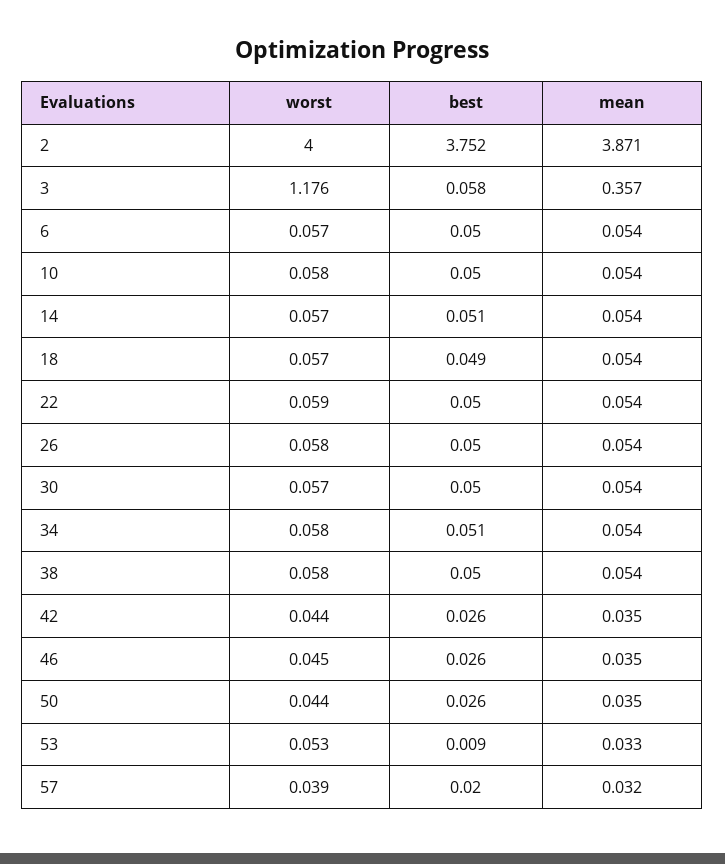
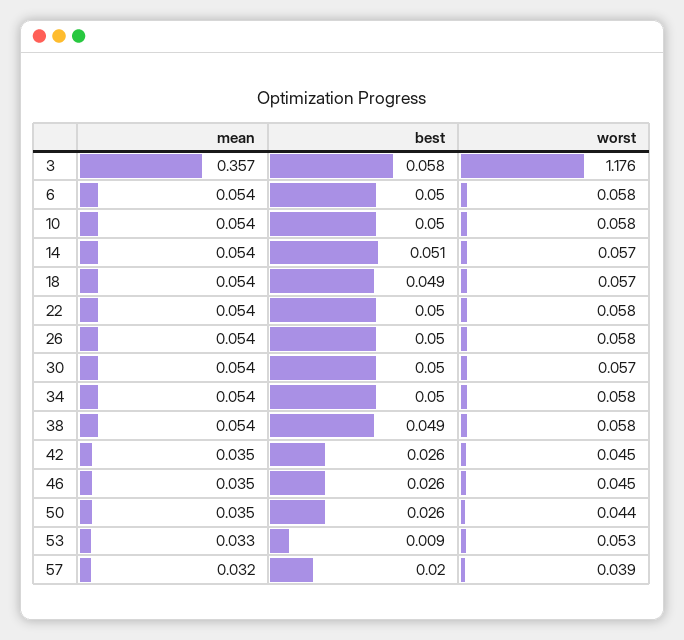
worst, 2: 4 -> none
best, 2: 3.752 -> none
mean, 2: 3.871 -> none
worst, 6: 0.057 -> 0.058
worst, 22: 0.059 -> 0.058
best, 34: 0.051 -> 0.05
best, 38: 0.05 -> 0.049
worst, 42: 0.044 -> 0.045

